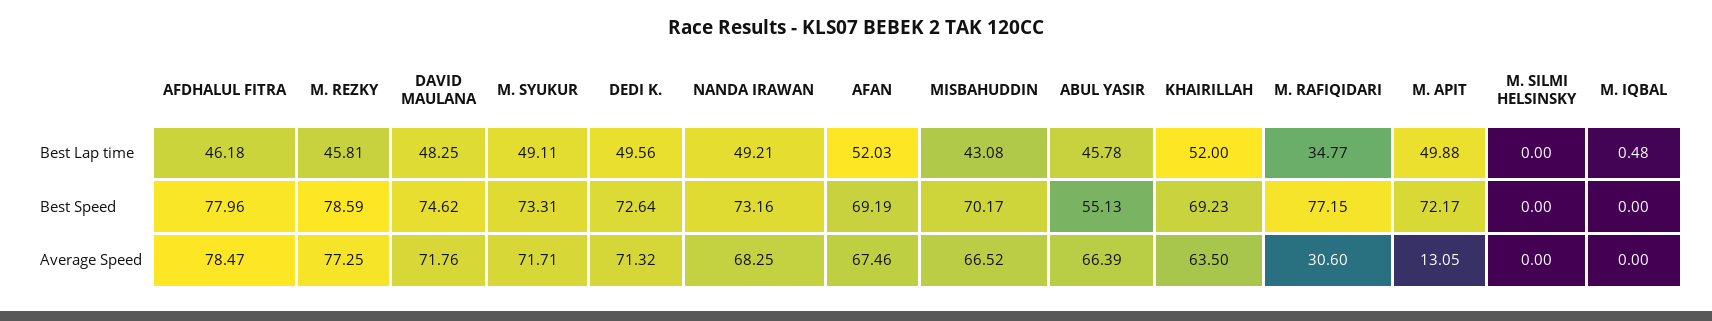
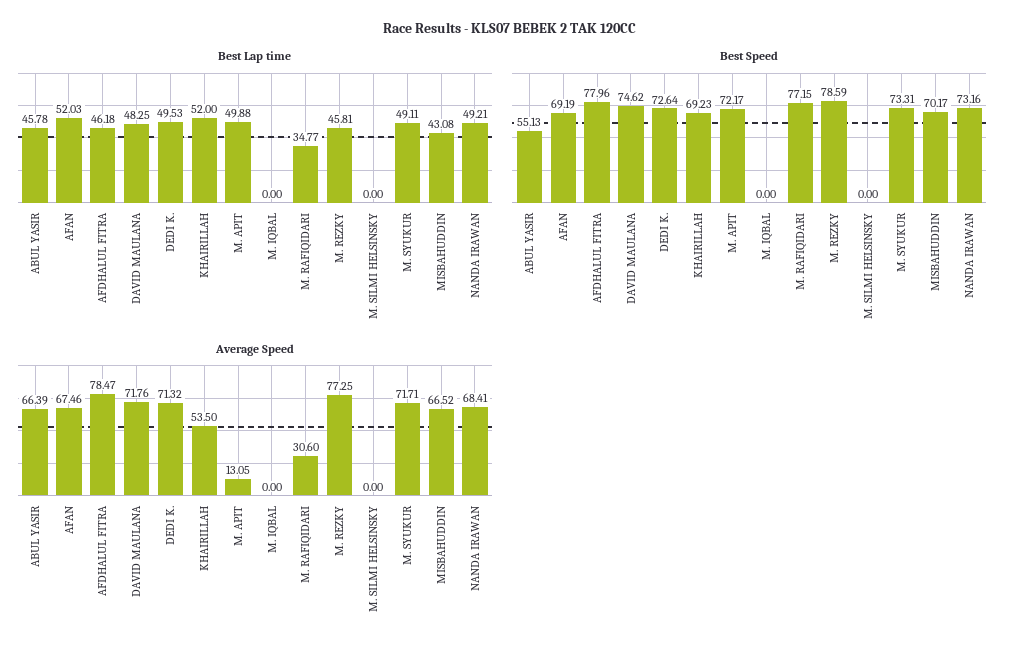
Best Lap time, DEDI K.: 49.56 -> 49.53
Best Lap time, M. IQBAL: 0.48 -> 0
Average Speed, NANDA IRAWAN: 68.25 -> 68.41
Average Speed, KHAIRILLAH: 63.5 -> 53.5

